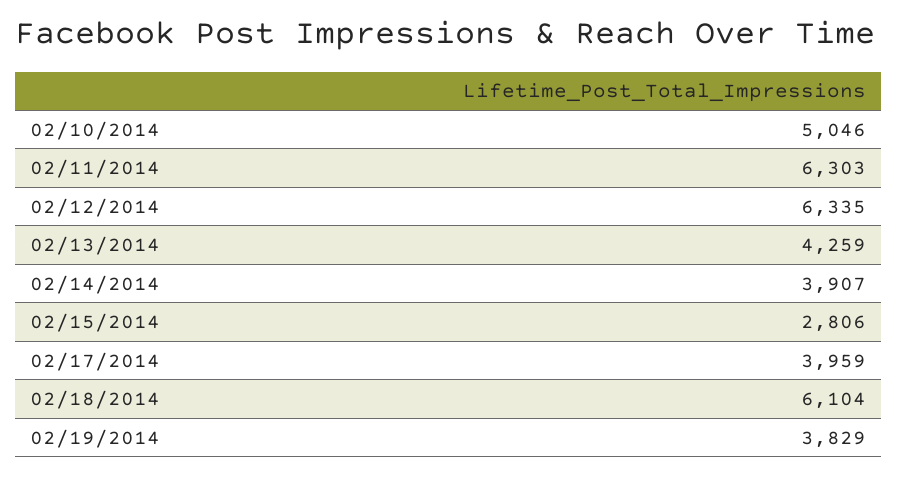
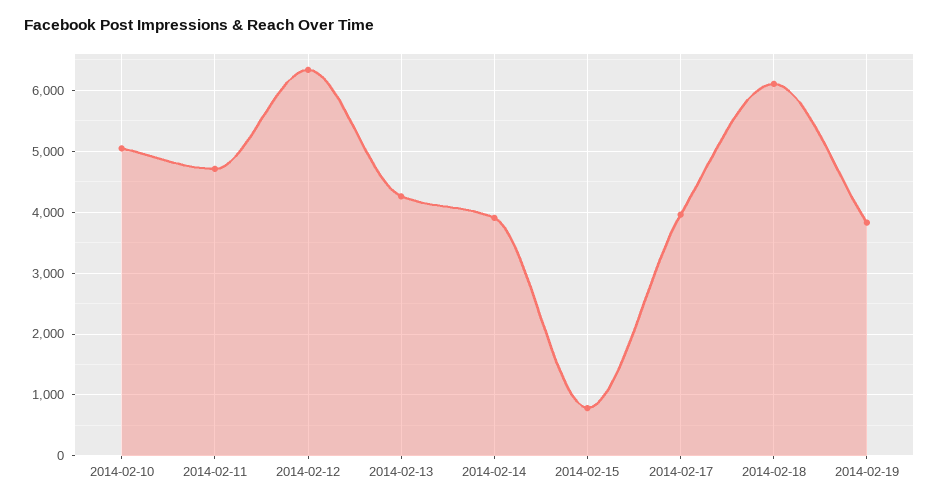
02/11/2014: 6303 -> 4700
02/15/2014: 2806 -> 800

